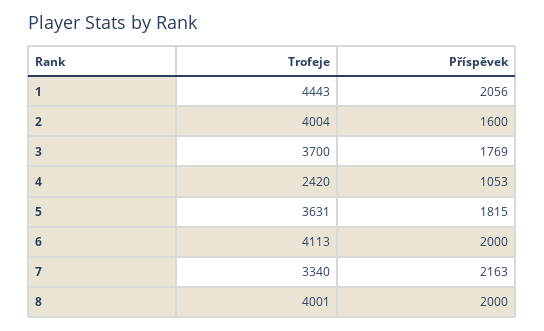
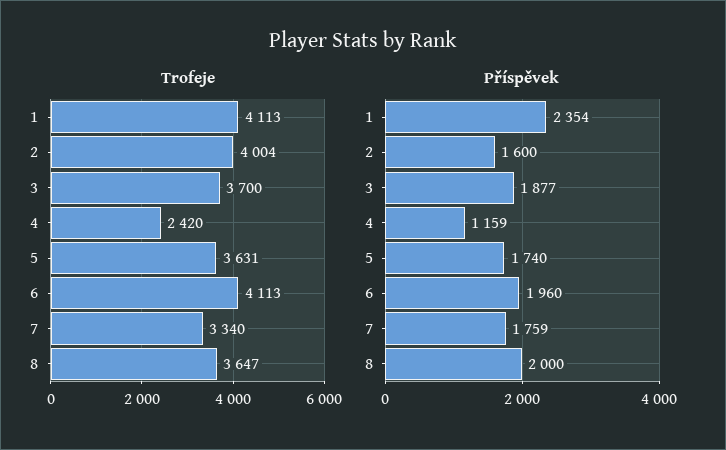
Trofeje, 1: 4443 -> 4113
Příspěvek, 1: 2056 -> 2354
Příspěvek, 3: 1769 -> 1877
Příspěvek, 4: 1053 -> 1159
Příspěvek, 5: 1815 -> 1740
Příspěvek, 6: 2000 -> 1960
Příspěvek, 7: 2163 -> 1759
Trofeje, 8: 4001 -> 3647

